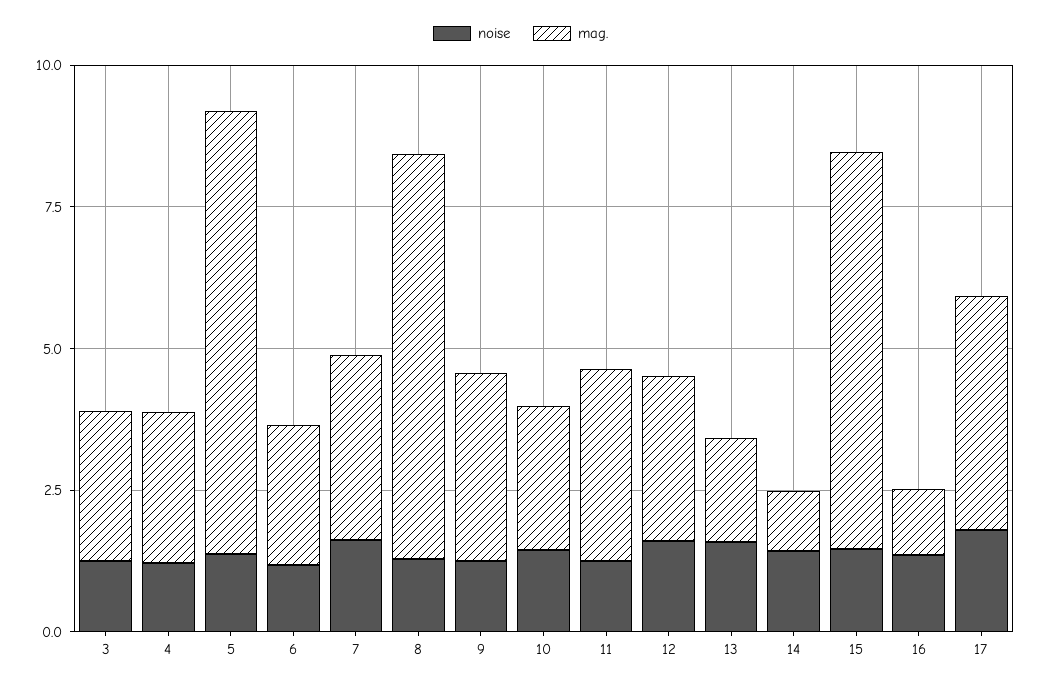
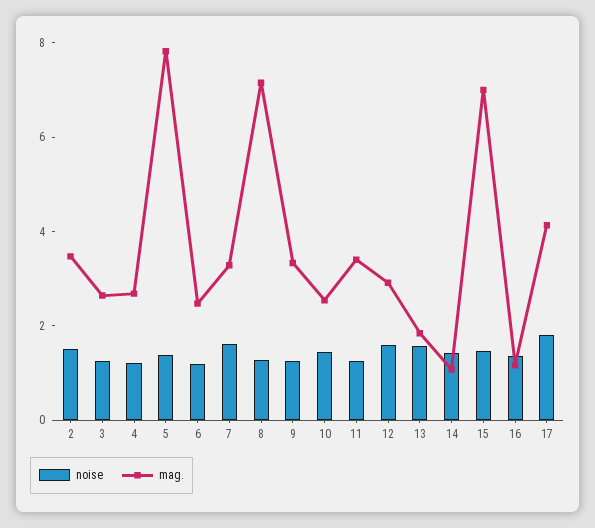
noise, 2: none -> 1.5
mag., 2: none -> 3.5

